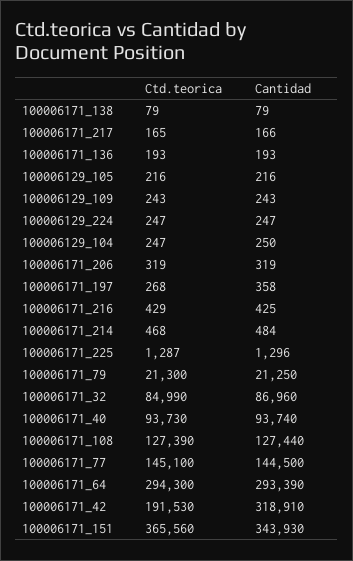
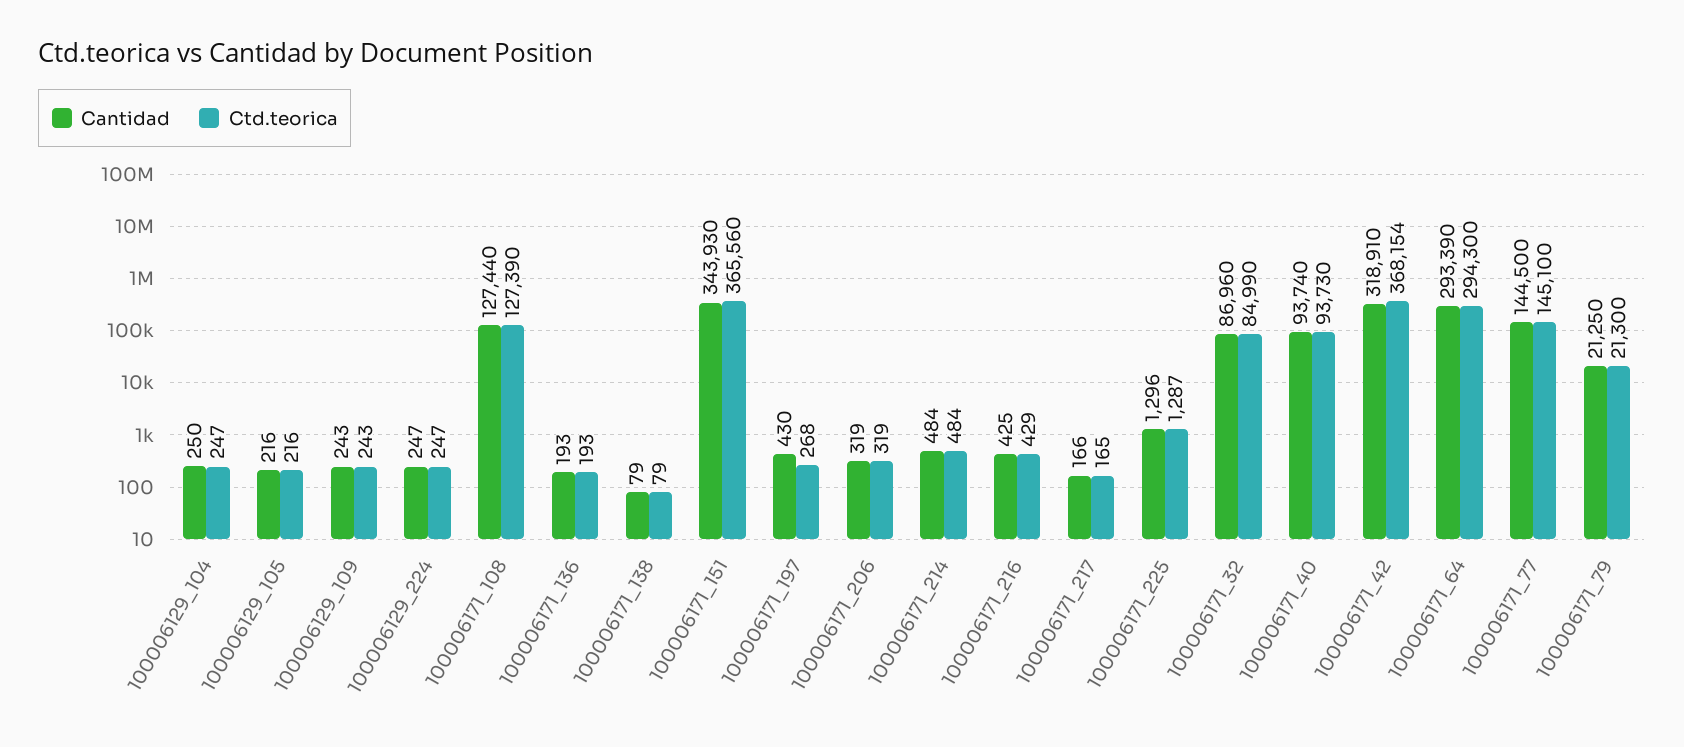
Cantidad, 100006171_197: 358 -> 430
Ctd.teorica, 100006171_214: 468 -> 484
Ctd.teorica, 100006171_42: 191530 -> 368154

